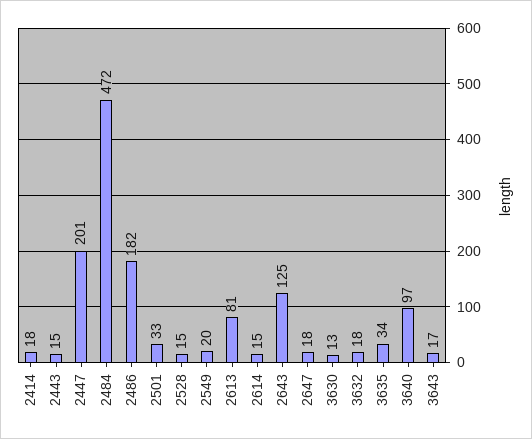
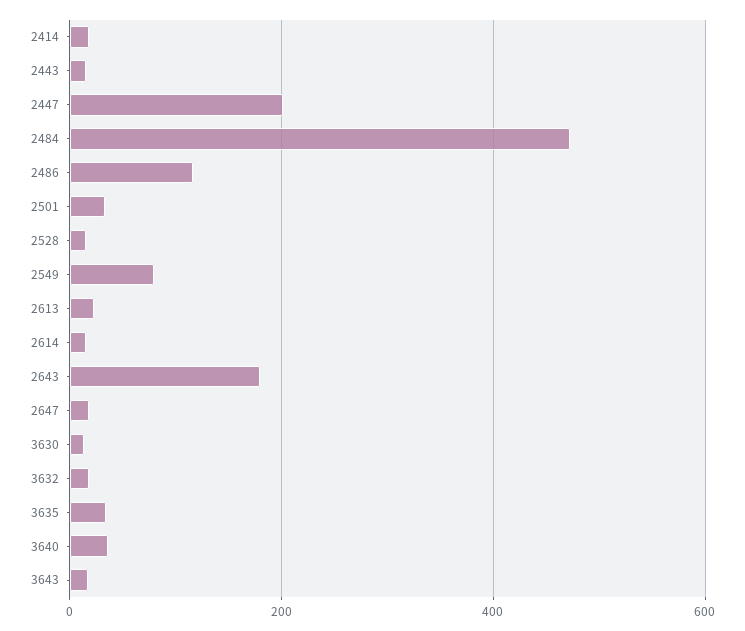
2486: 182 -> 120
2549: 20 -> 80
2613: 81 -> 20
2643: 125 -> 180
3640: 97 -> 40

